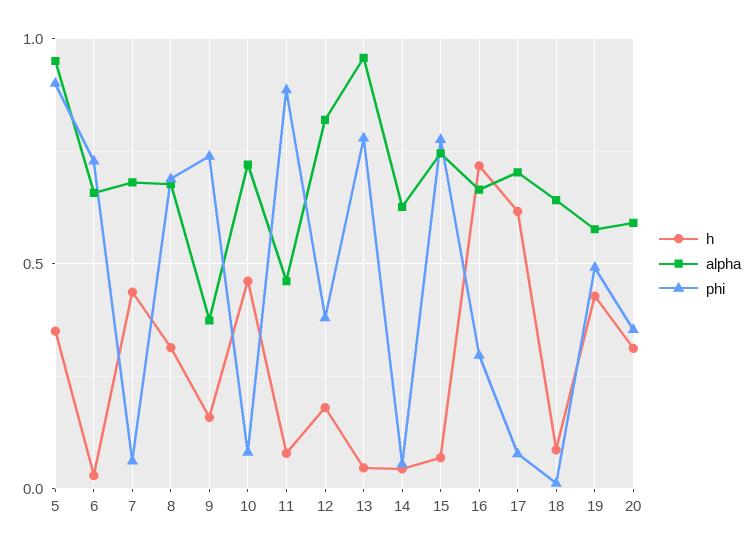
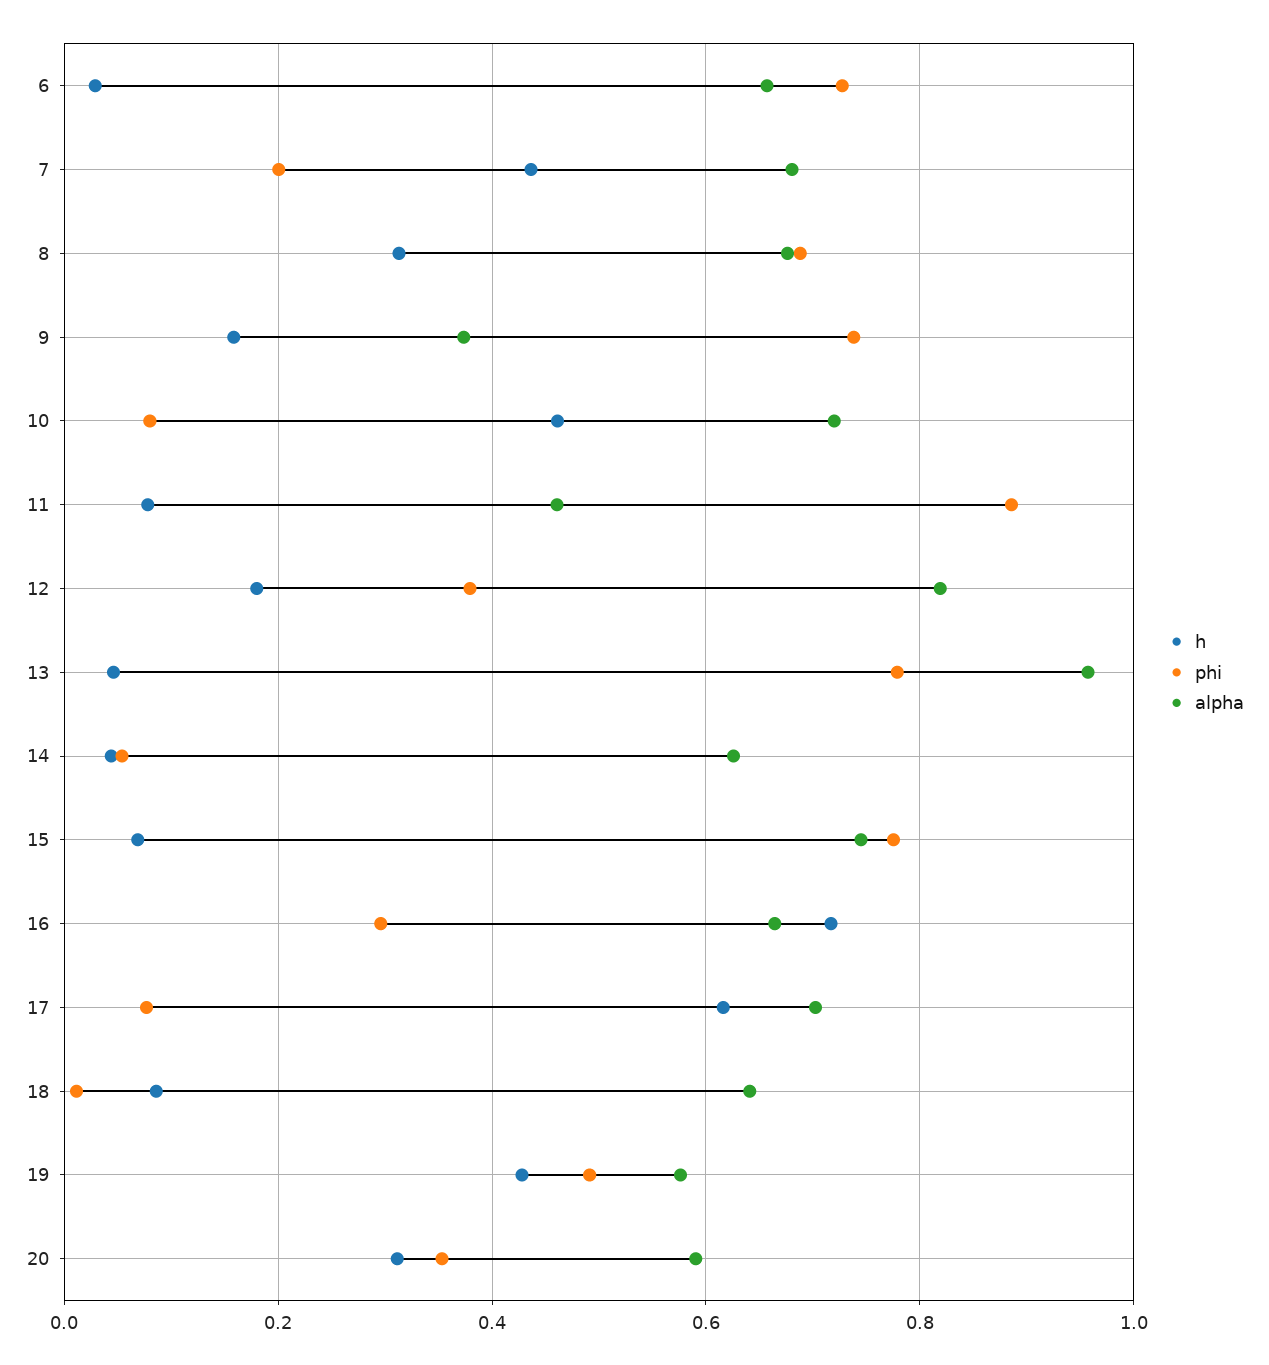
h, 5: 0.35 -> none
alpha, 5: 0.95 -> none
phi, 5: 0.9 -> none
phi, 7: 0.05 -> 0.2

